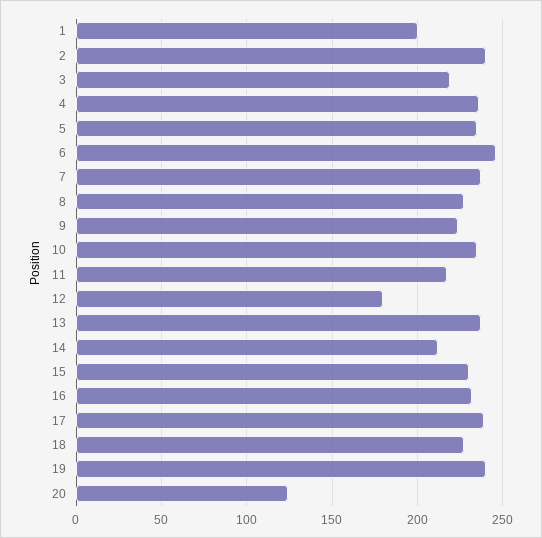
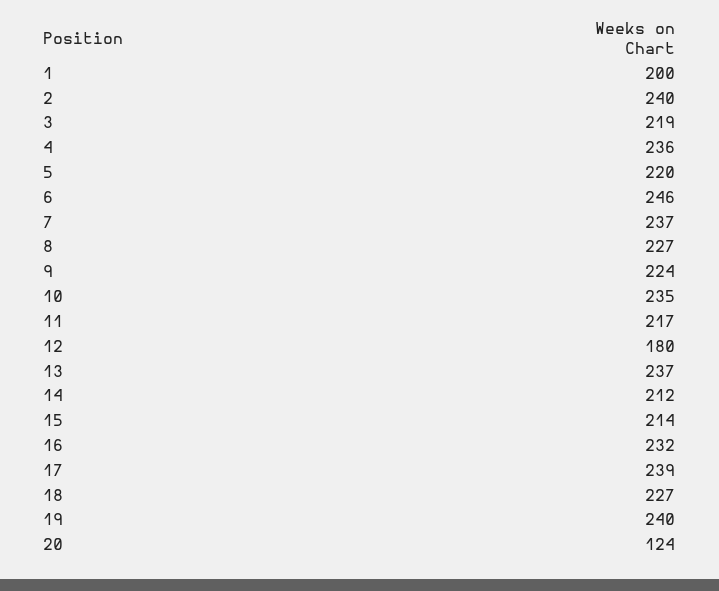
5: 235 -> 220
15: 230 -> 214

